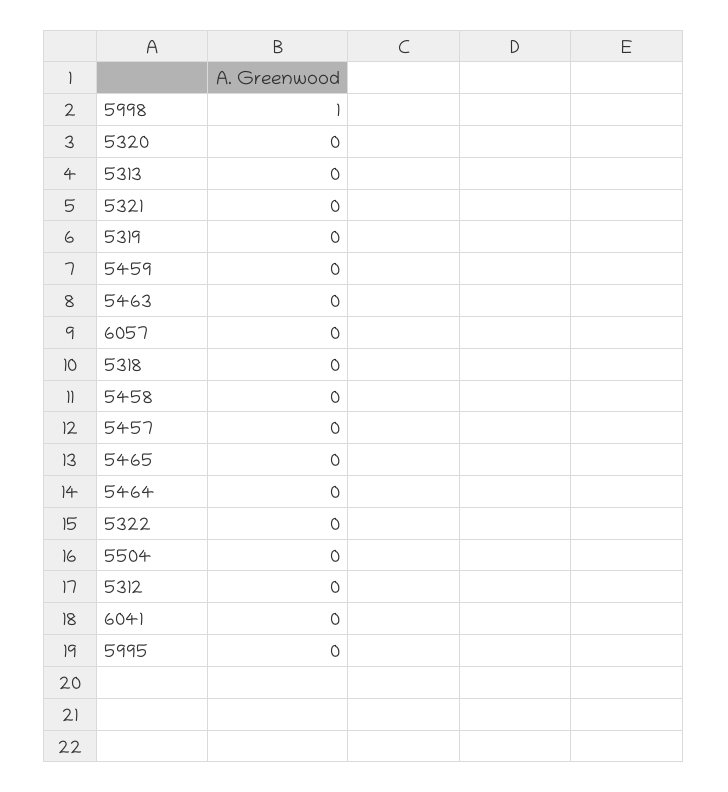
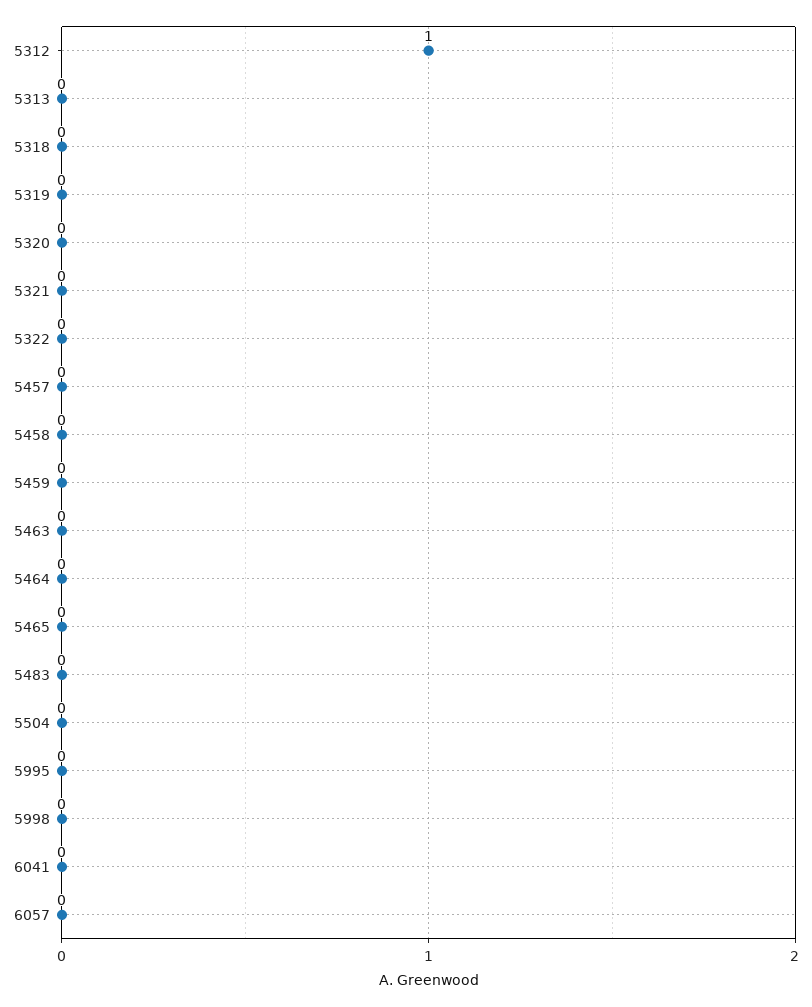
5998: 1 -> 0
5312: 0 -> 1
5483: none -> 0

